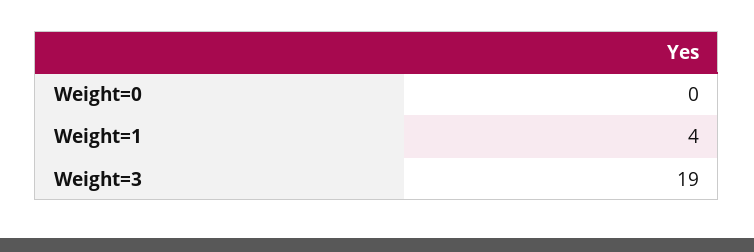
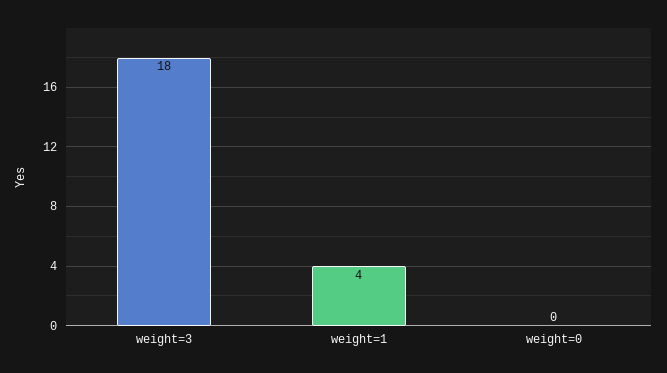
Weight=3: 19 -> 18

